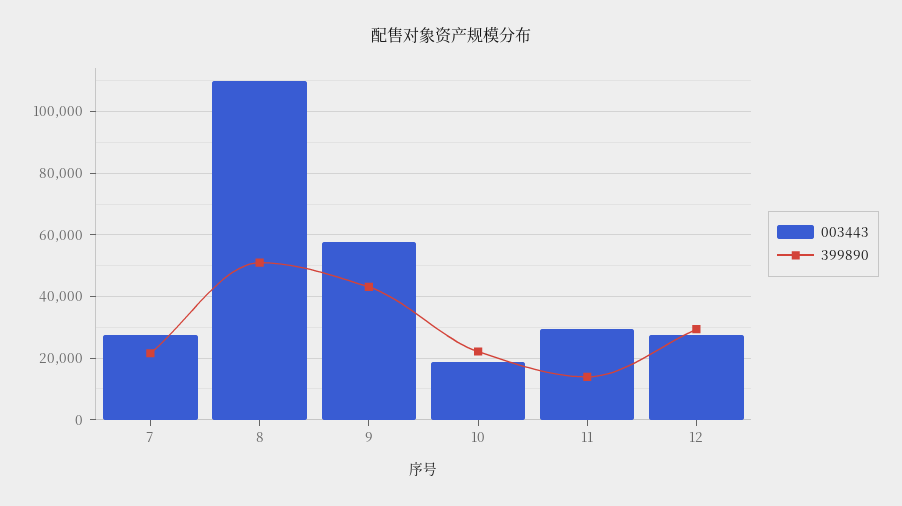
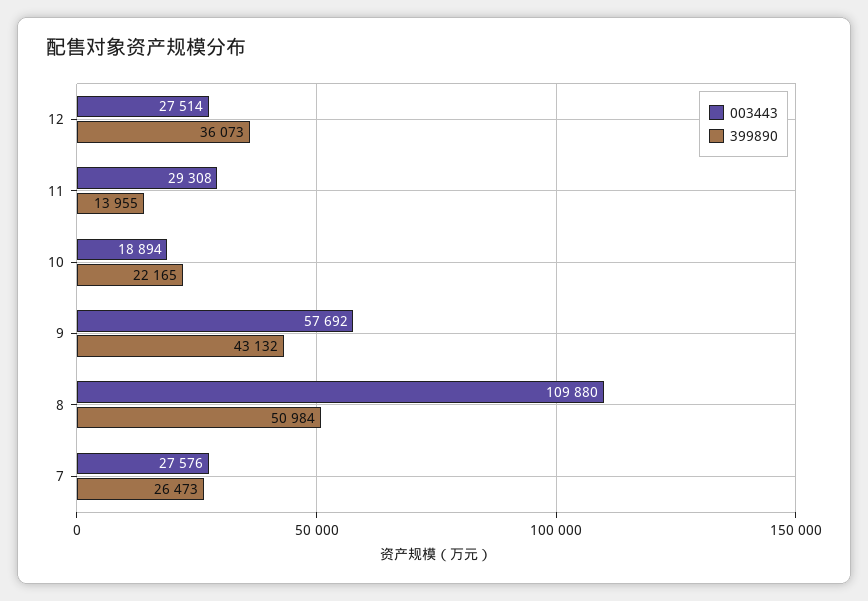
399890, 7: 22000 -> 26473
399890, 12: 30000 -> 36073

